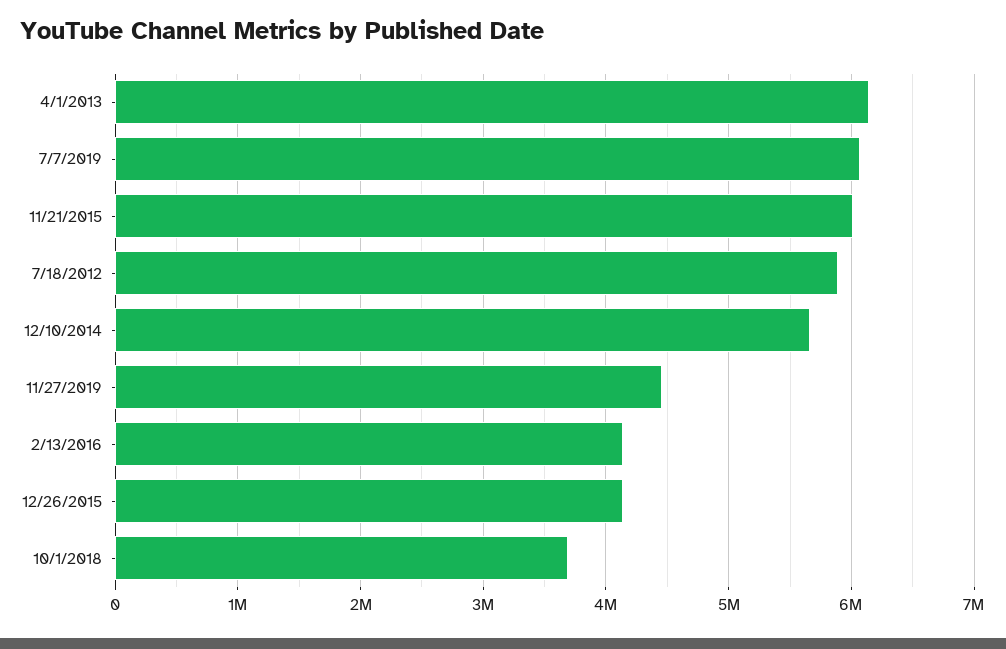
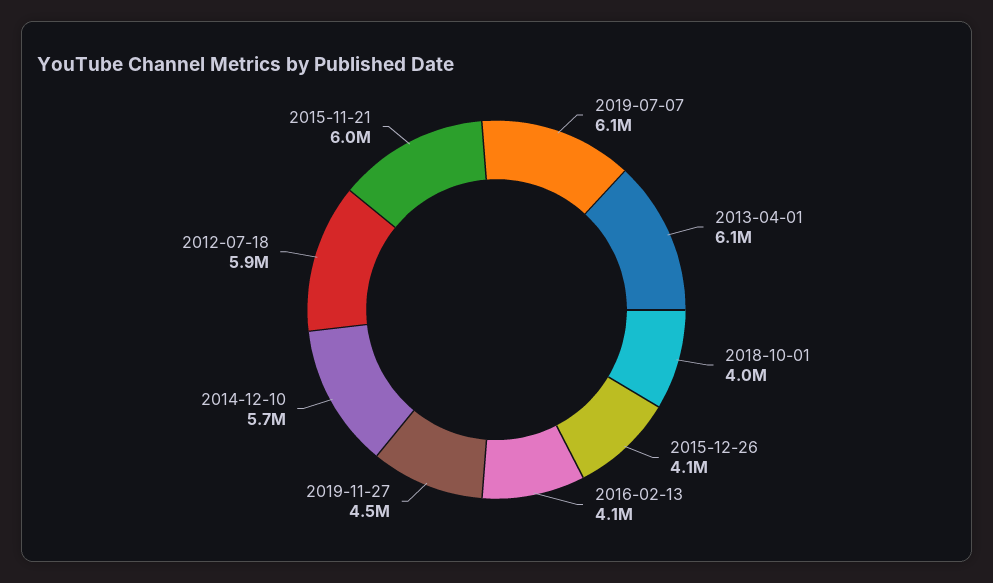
10/1/2018: 3700000 -> 4000000

